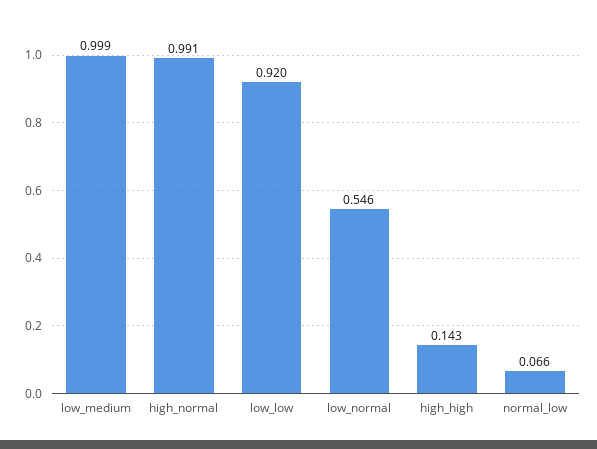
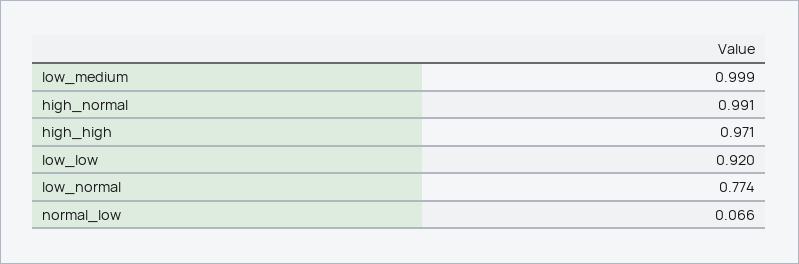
low_normal: 0.546 -> 0.774
high_high: 0.143 -> 0.971

